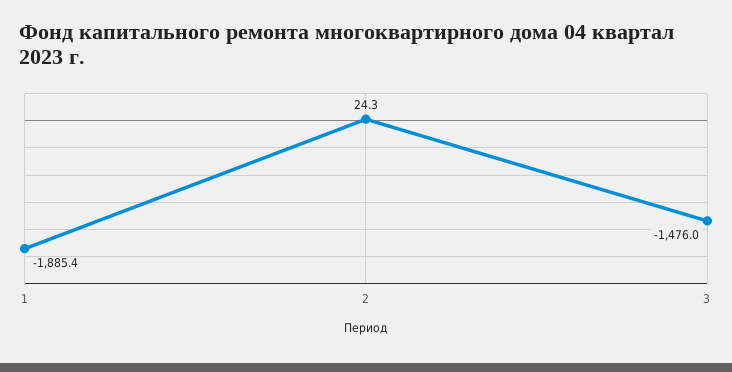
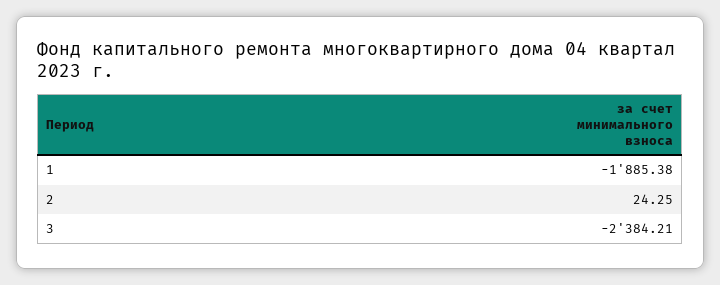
3: -1476 -> -2384.21

